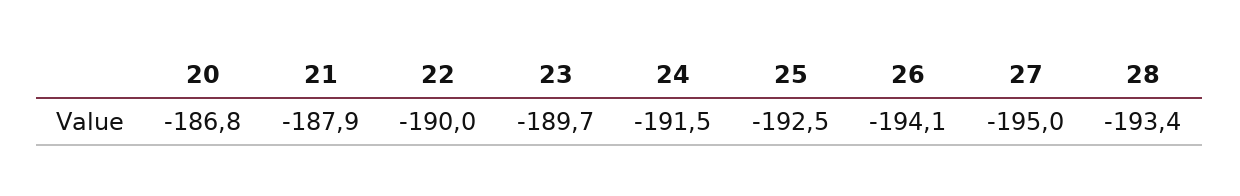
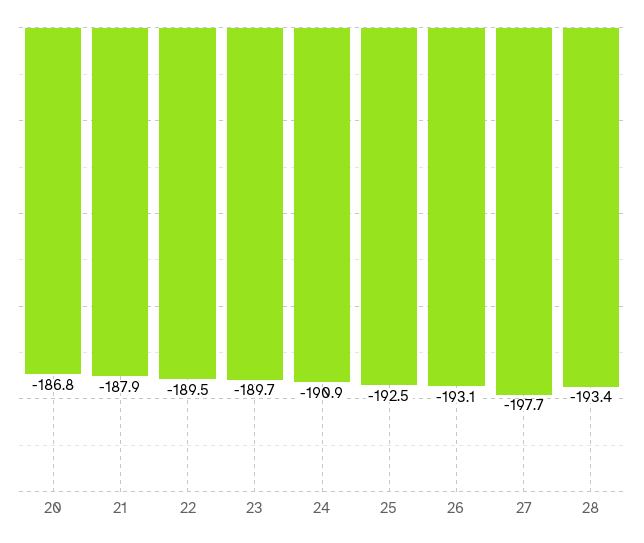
22: -190 -> -189.5
24: -191.5 -> -190.9
26: -194.1 -> -193.1
27: -195 -> -197.7

